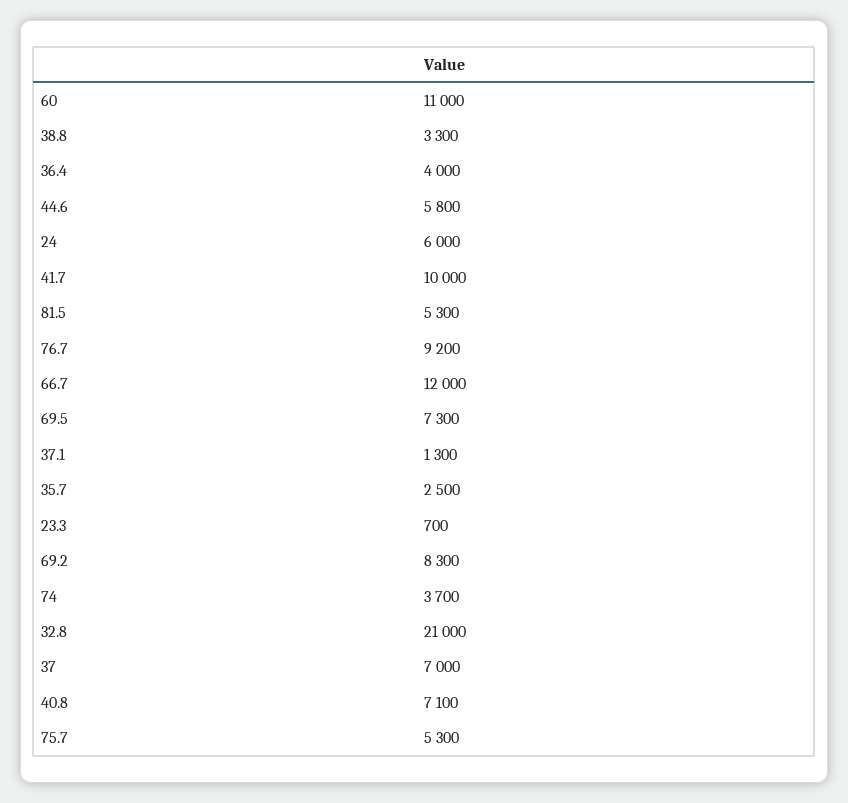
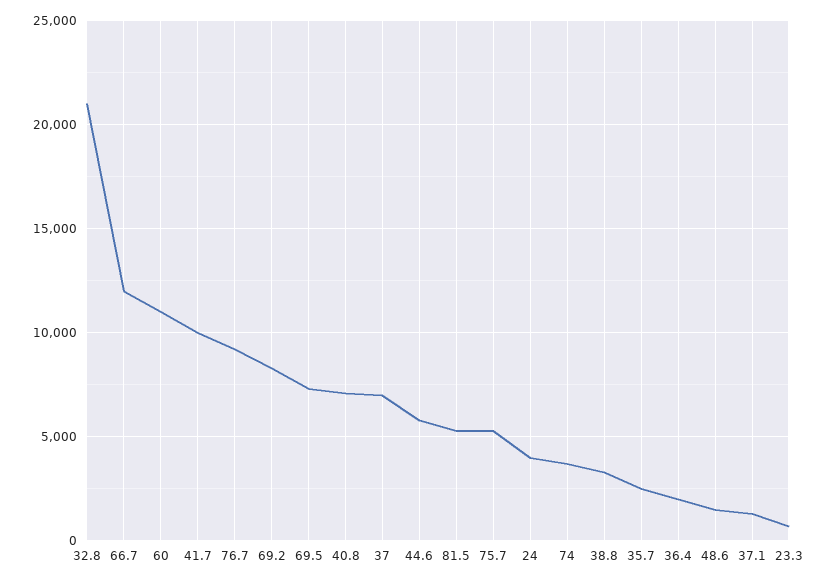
36.4: 4000 -> 2000
24: 6000 -> 4000
48.6: none -> 1500

